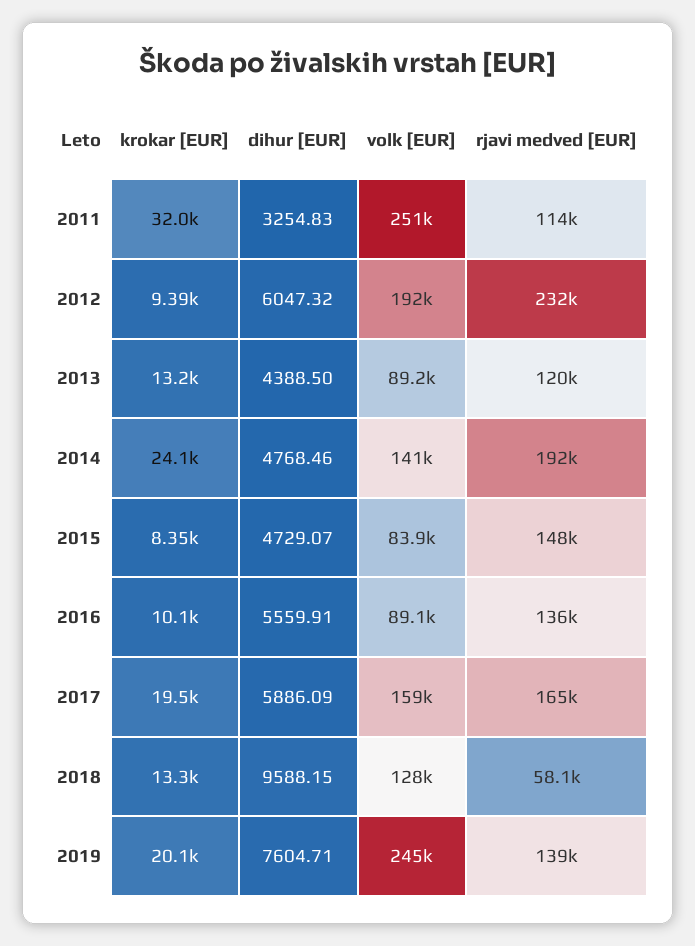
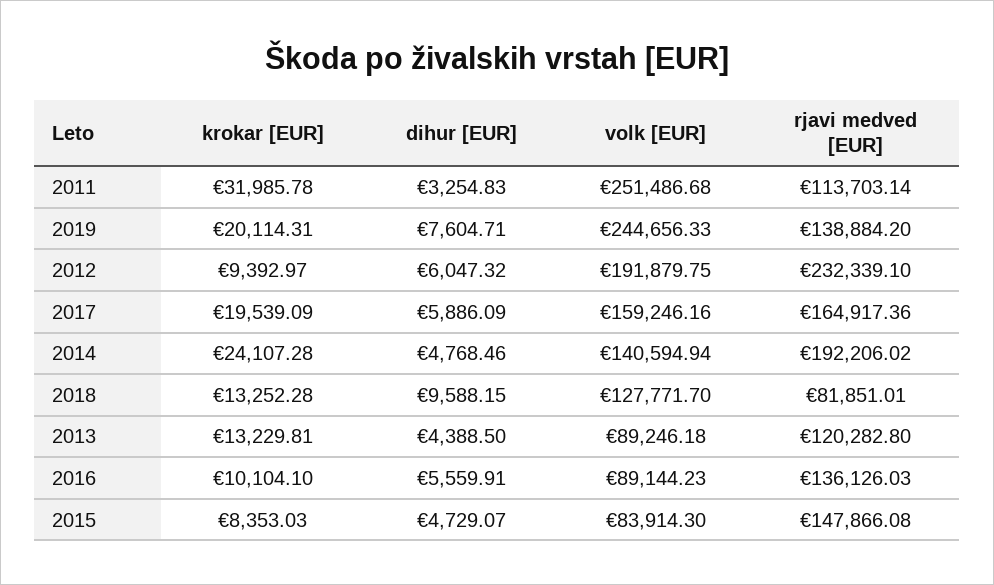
rjavi medved [EUR], 2018: 58100 -> 81851.01

